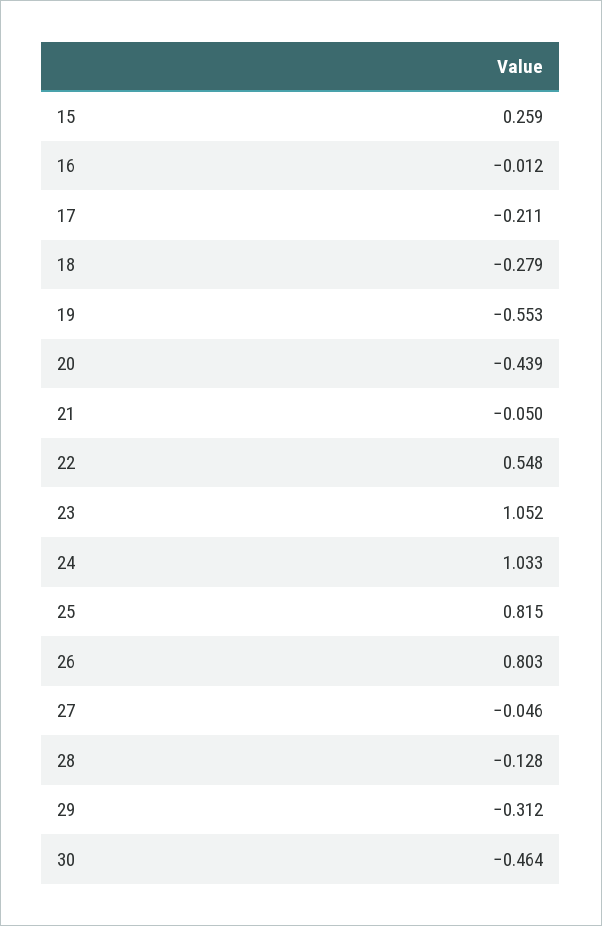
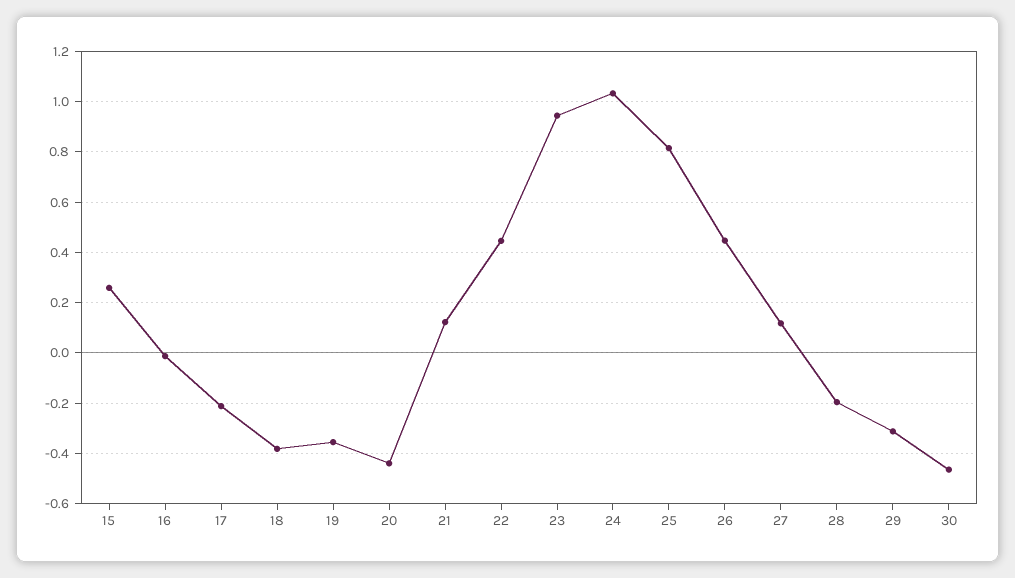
18: -0.279 -> -0.375
19: -0.553 -> -0.35
21: -0.05 -> 0.125
22: 0.548 -> 0.45
23: 1.052 -> 0.95
26: 0.803 -> 0.45
27: -0.046 -> 0.125
28: -0.128 -> -0.2

